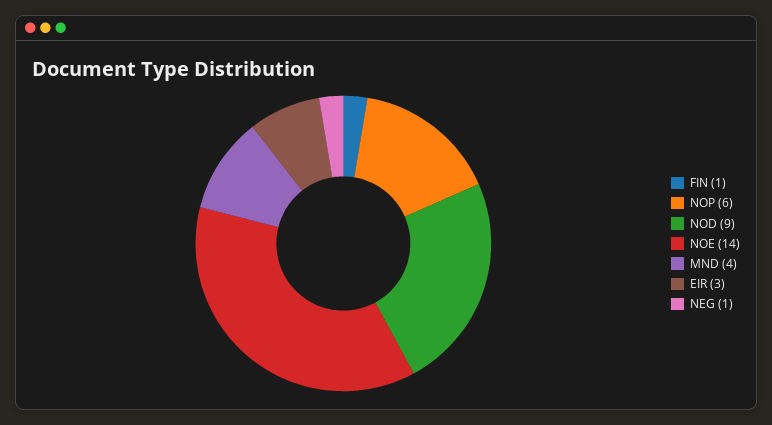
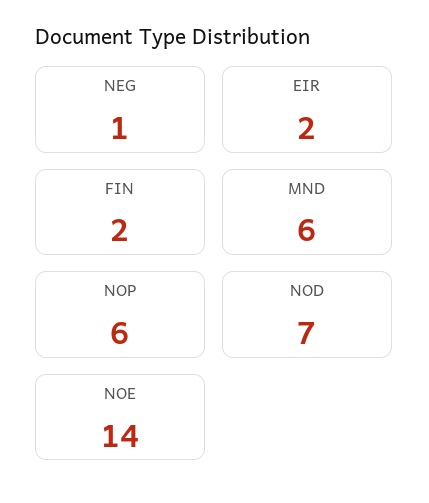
FIN: 1 -> 2
NOD: 9 -> 7
MND: 4 -> 6
EIR: 3 -> 2

